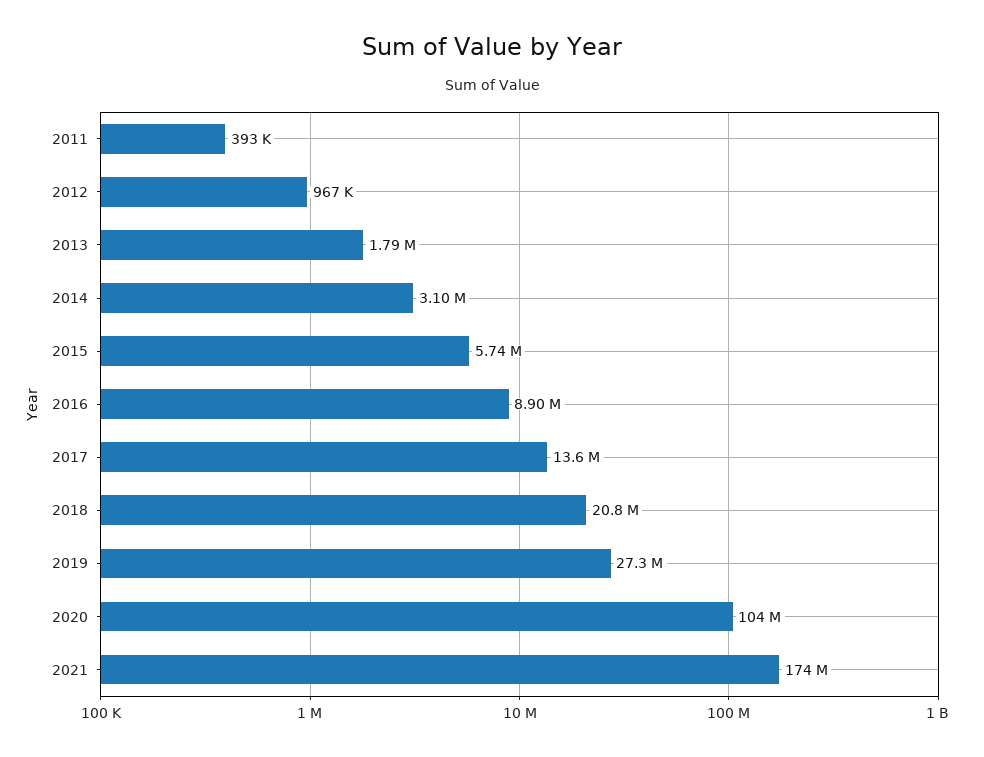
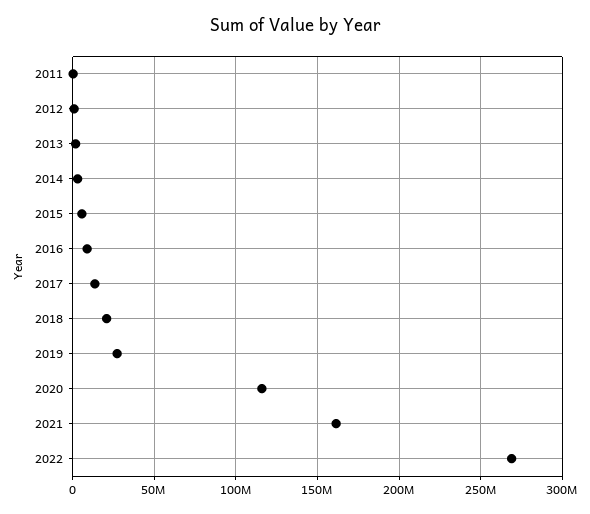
2020: 104000000 -> 115000000
2021: 174000000 -> 160000000
2022: none -> 270000000

